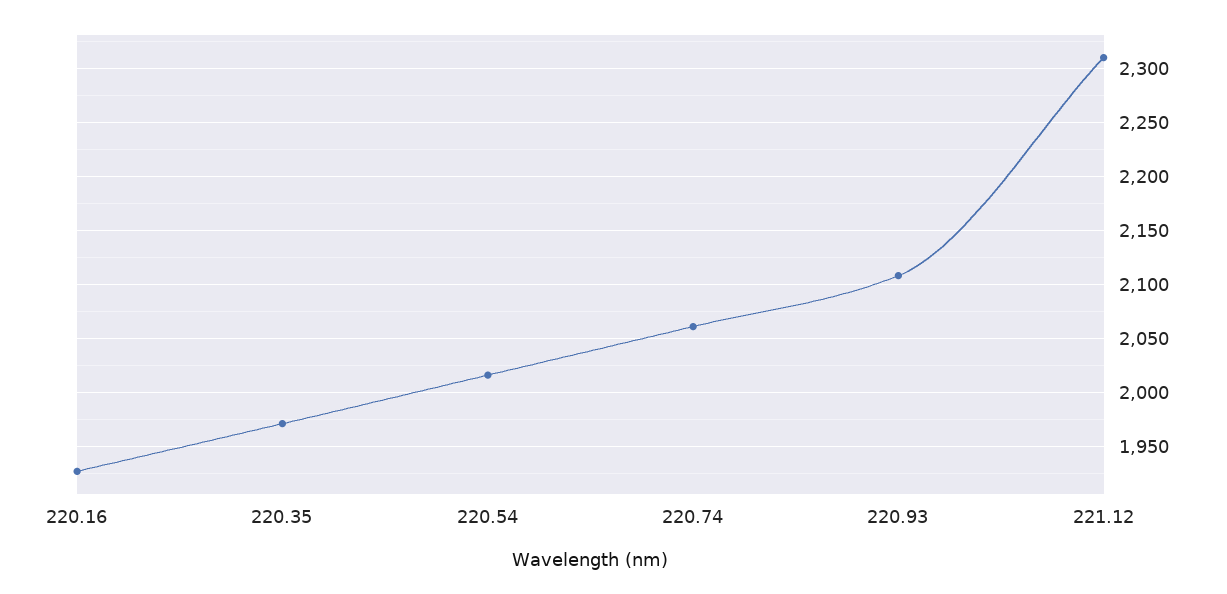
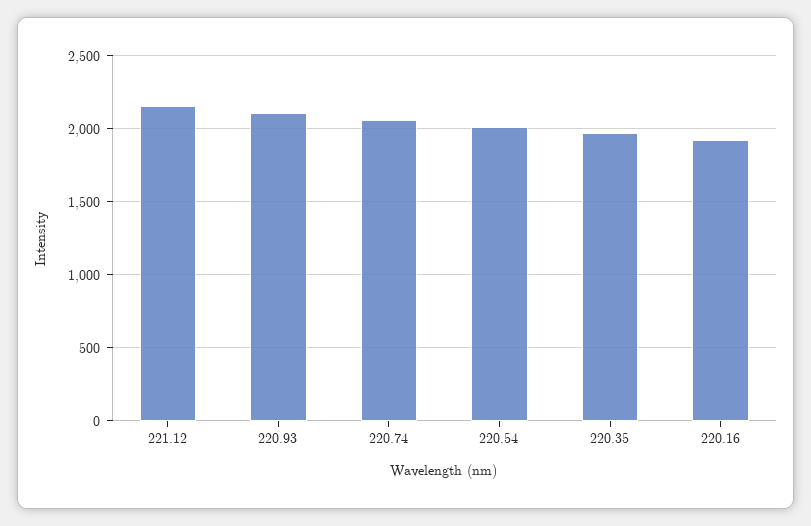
221.12: 2310 -> 2150

